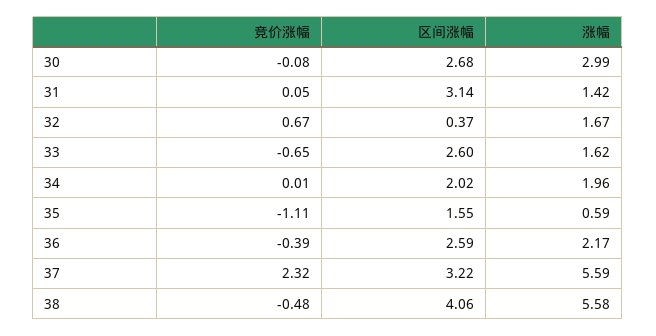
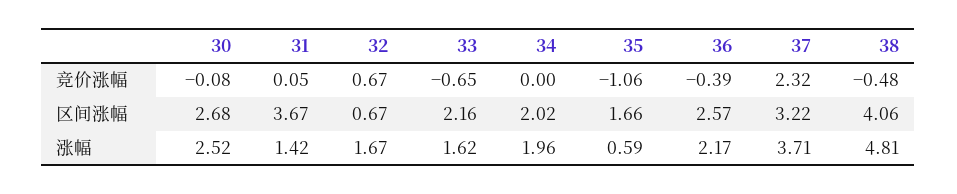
涨幅, 30: 2.99 -> 2.52
区间涨幅, 31: 3.14 -> 3.67
区间涨幅, 32: 0.37 -> 0.67
区间涨幅, 33: 2.6 -> 2.16
竞价涨幅, 34: 0.01 -> 0
竞价涨幅, 35: -1.11 -> -1.06
区间涨幅, 35: 1.55 -> 1.66
区间涨幅, 36: 2.59 -> 2.57
涨幅, 37: 5.59 -> 3.71
涨幅, 38: 5.58 -> 4.81

